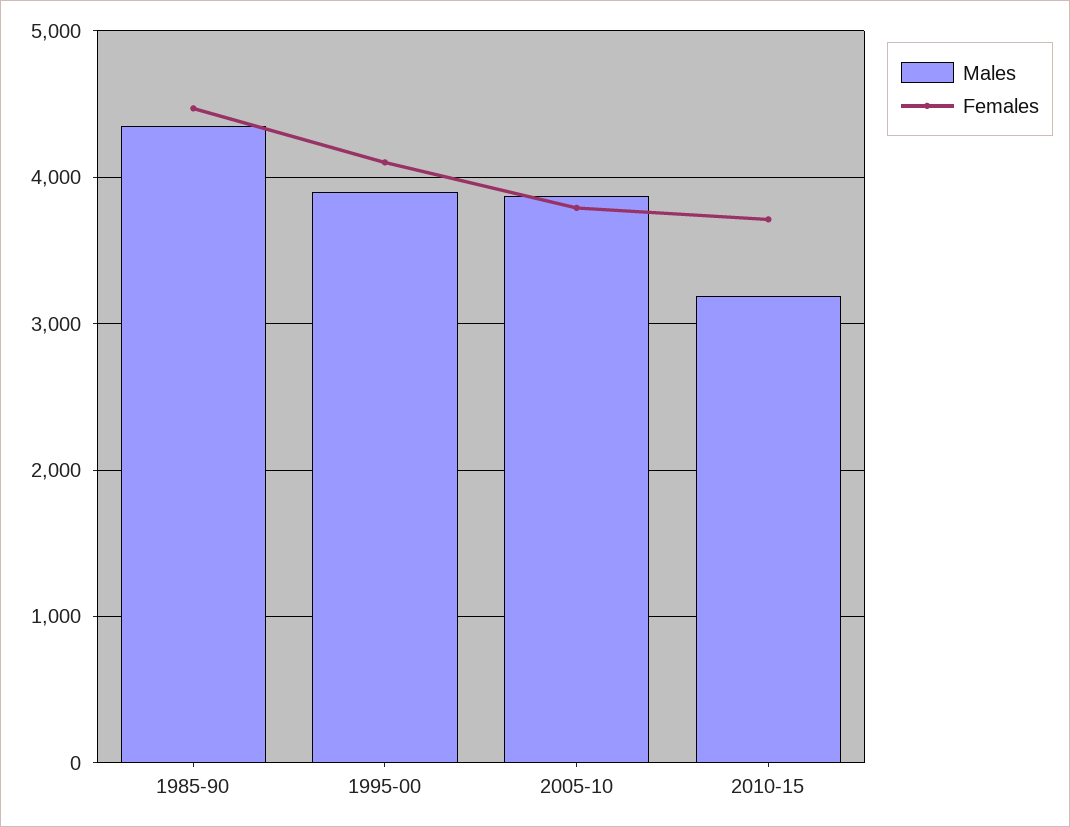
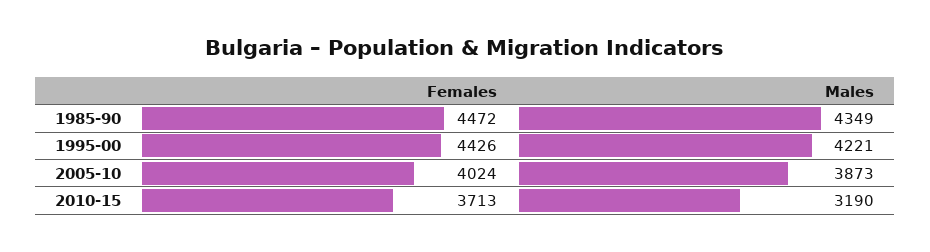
Males, 1995-00: 3900 -> 4221
Females, 1995-00: 4100 -> 4426
Females, 2005-10: 3800 -> 4024

